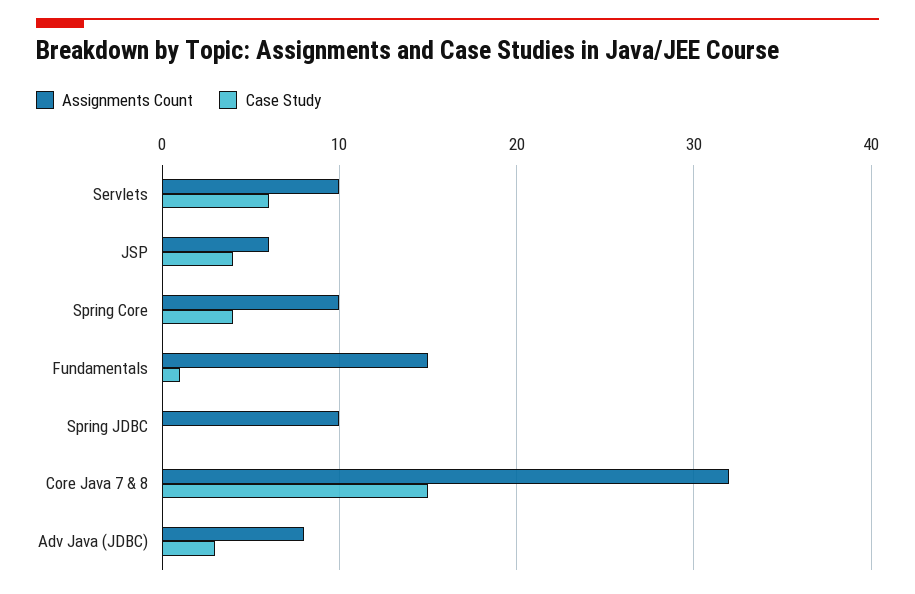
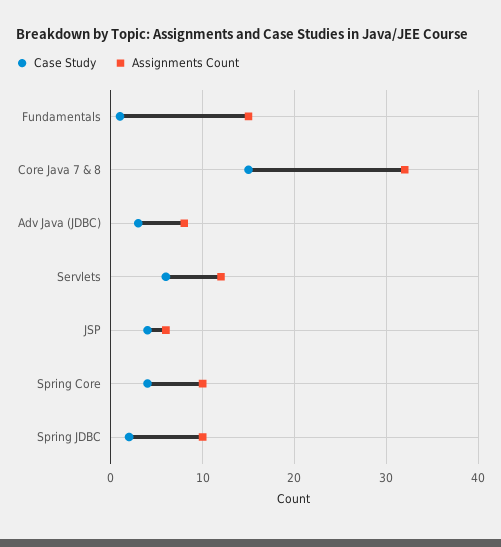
Assignments Count, Servlets: 10 -> 12
Case Study, Spring JDBC: 0 -> 2

